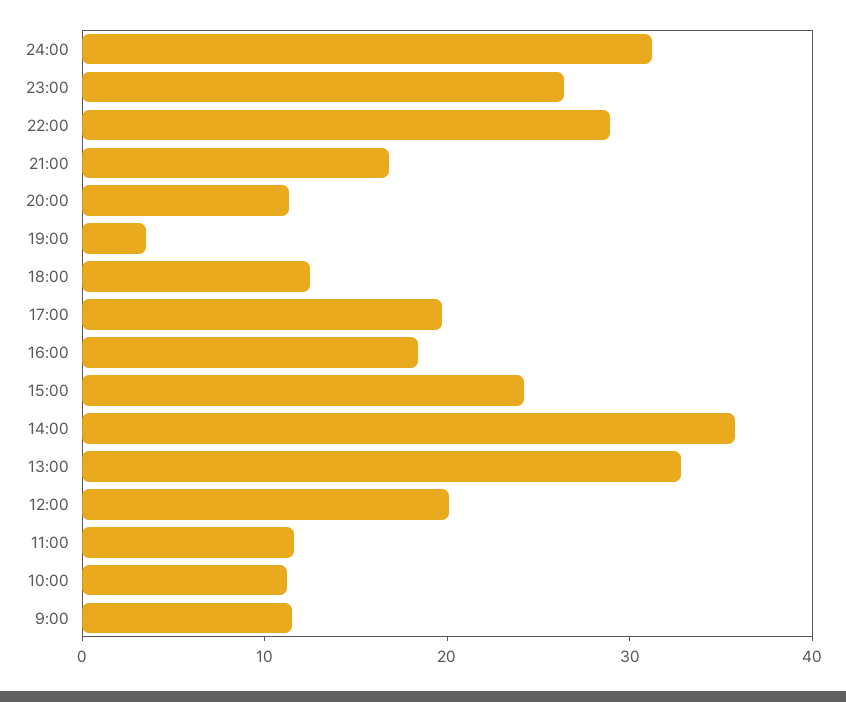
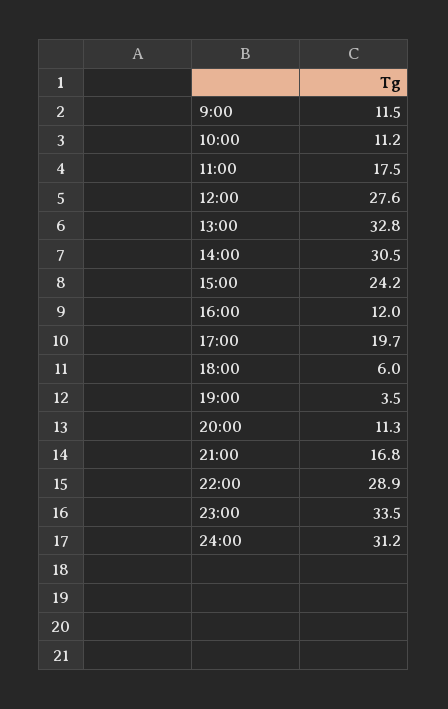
23:00: 26 -> 33.5
18:00: 12 -> 6
16:00: 18 -> 12
14:00: 36 -> 30.5
12:00: 20 -> 27.6
11:00: 12 -> 17.5

